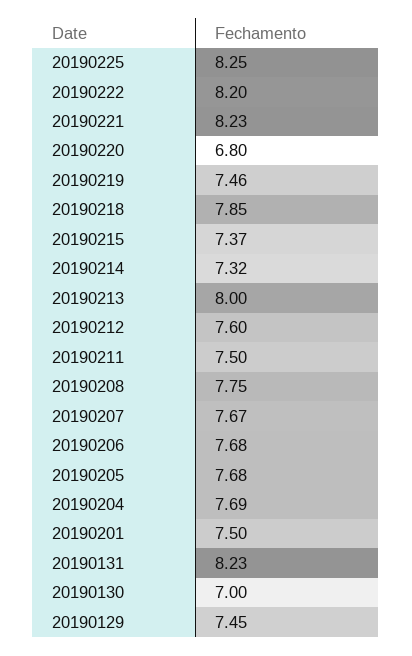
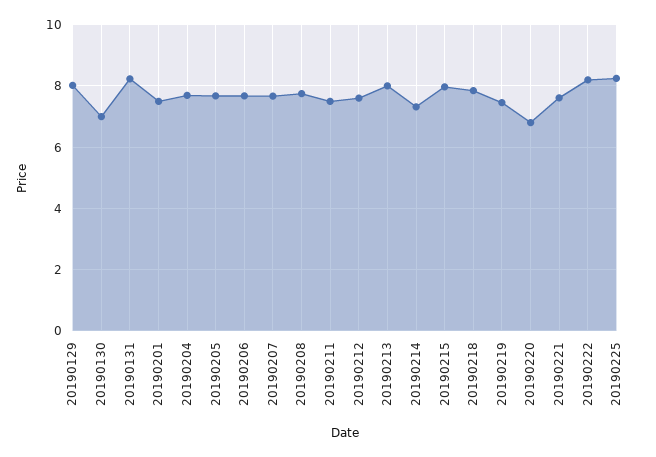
20190221: 8.23 -> 7.6
20190215: 7.37 -> 8
20190129: 7.45 -> 8

